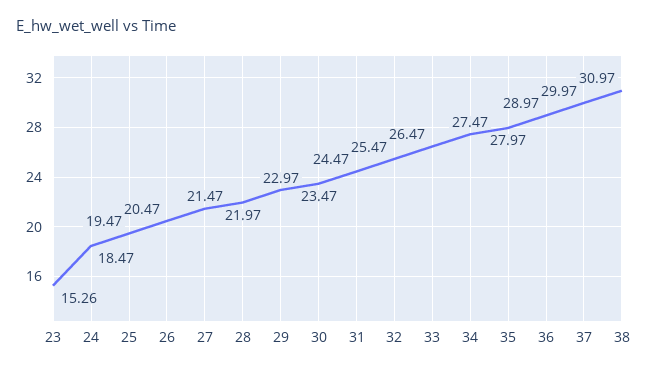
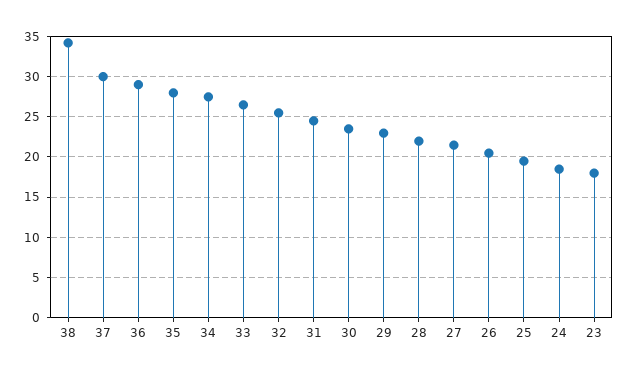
23: 15.26 -> 18
38: 30.97 -> 34

